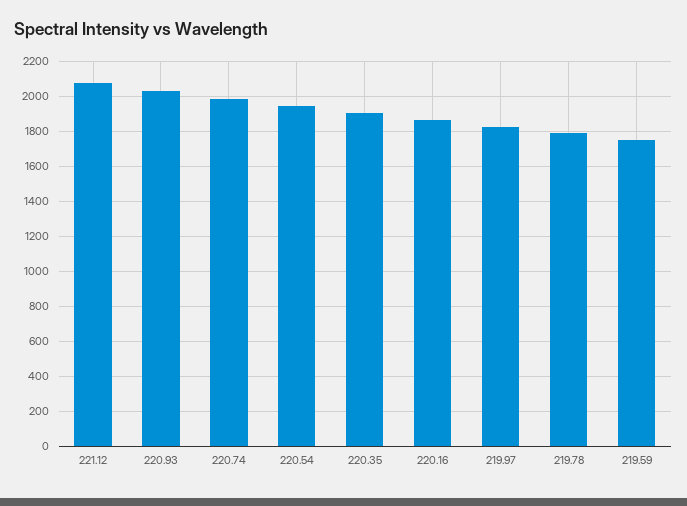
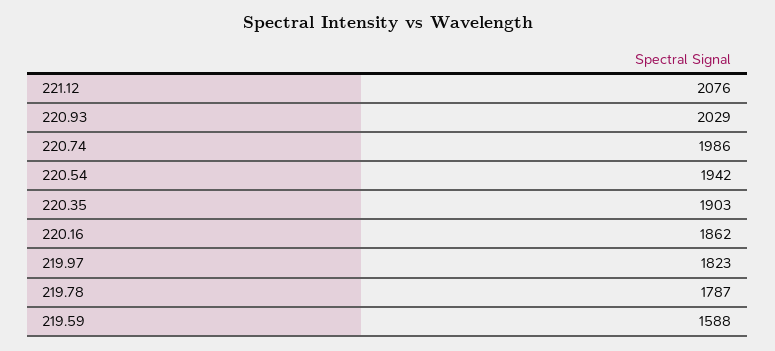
219.59: 1750 -> 1588

